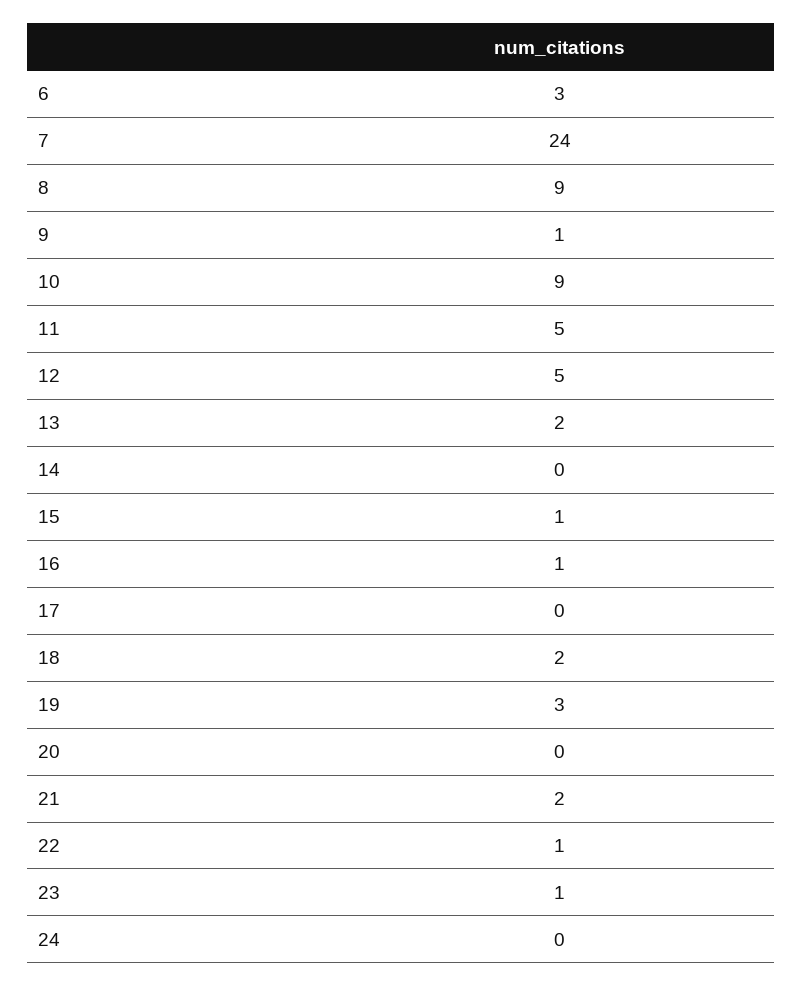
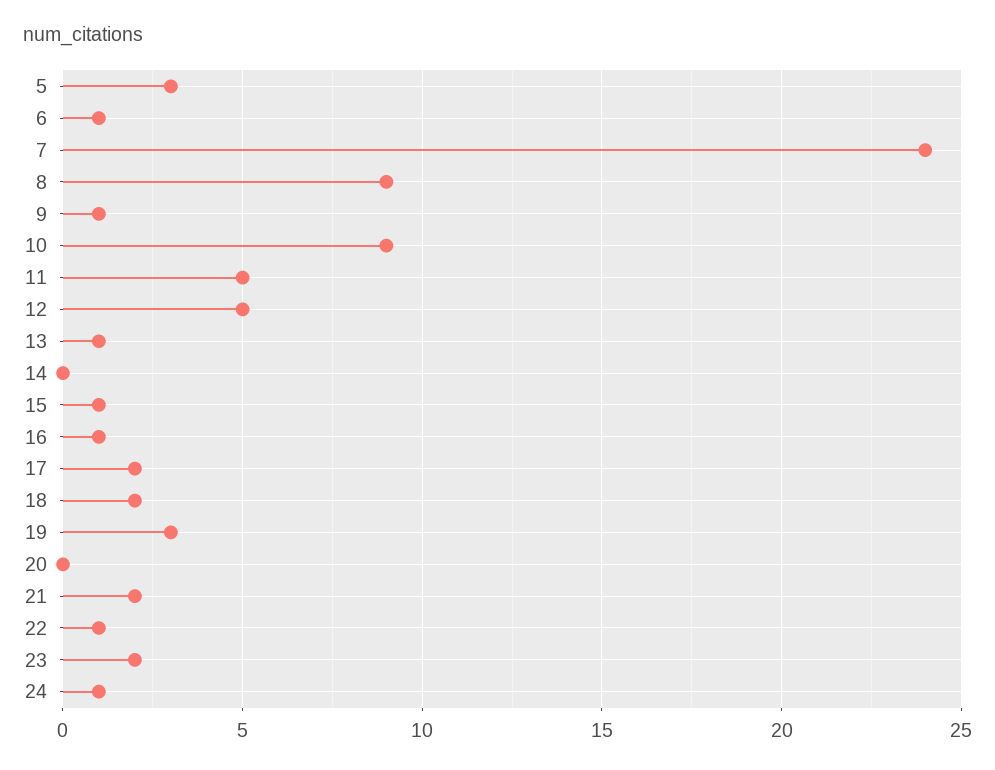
6: 3 -> 1
13: 2 -> 1
17: 0 -> 2
23: 1 -> 2
24: 0 -> 1
5: none -> 3

